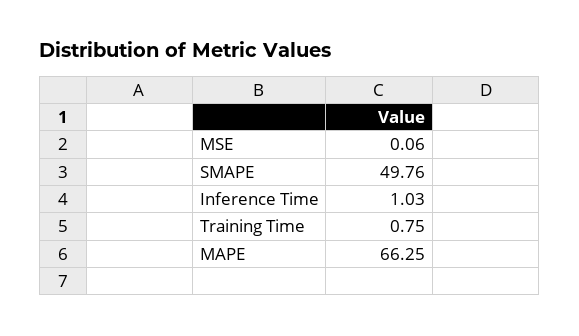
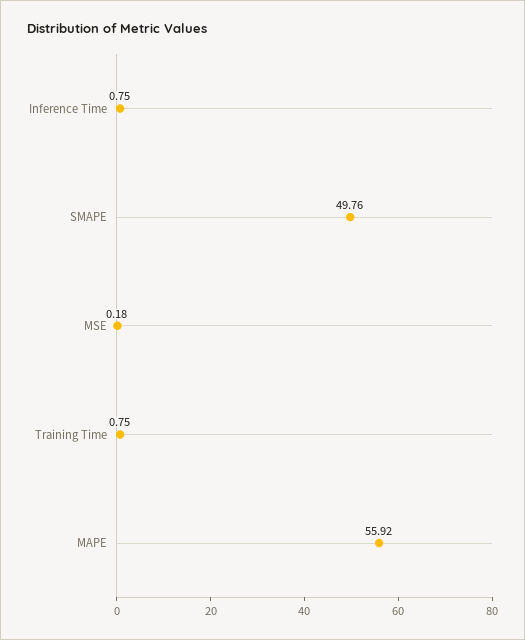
MSE: 0.06 -> 0.18
Inference Time: 1.03 -> 0.75
MAPE: 66.25 -> 55.92

